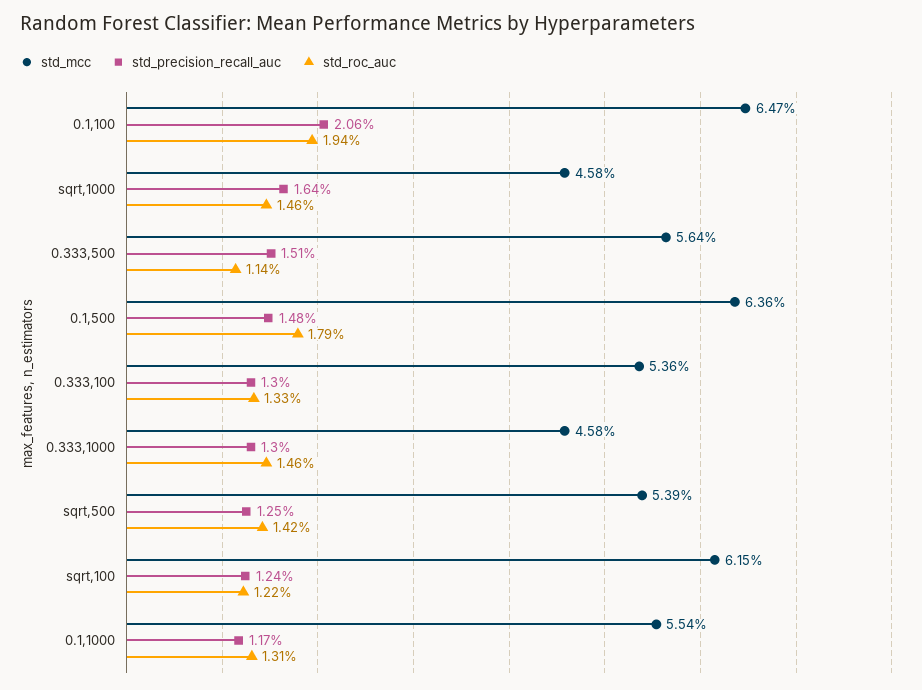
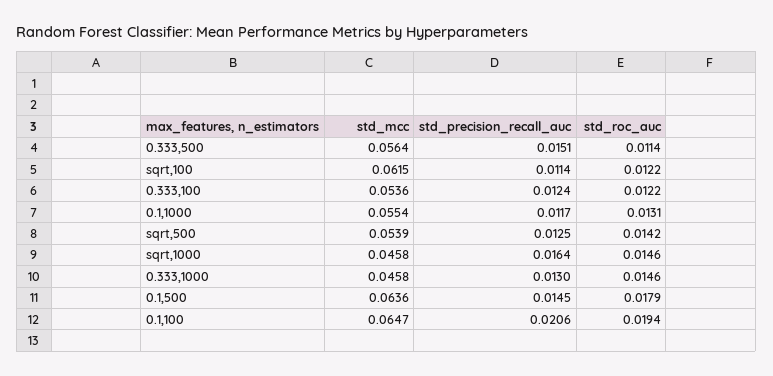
std_precision_recall_auc, 0.1,500: 0.0148 -> 0.0145
std_precision_recall_auc, 0.333,100: 0.013 -> 0.0124
std_roc_auc, 0.333,100: 0.0133 -> 0.0122
std_precision_recall_auc, sqrt,100: 0.0124 -> 0.0114

